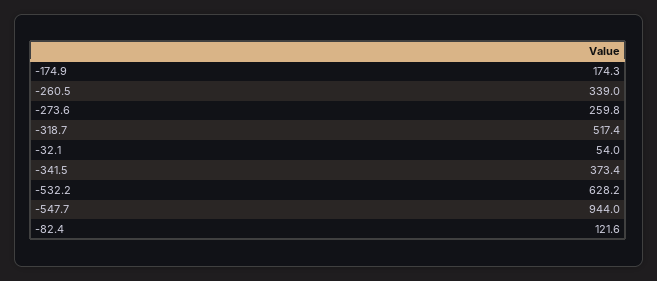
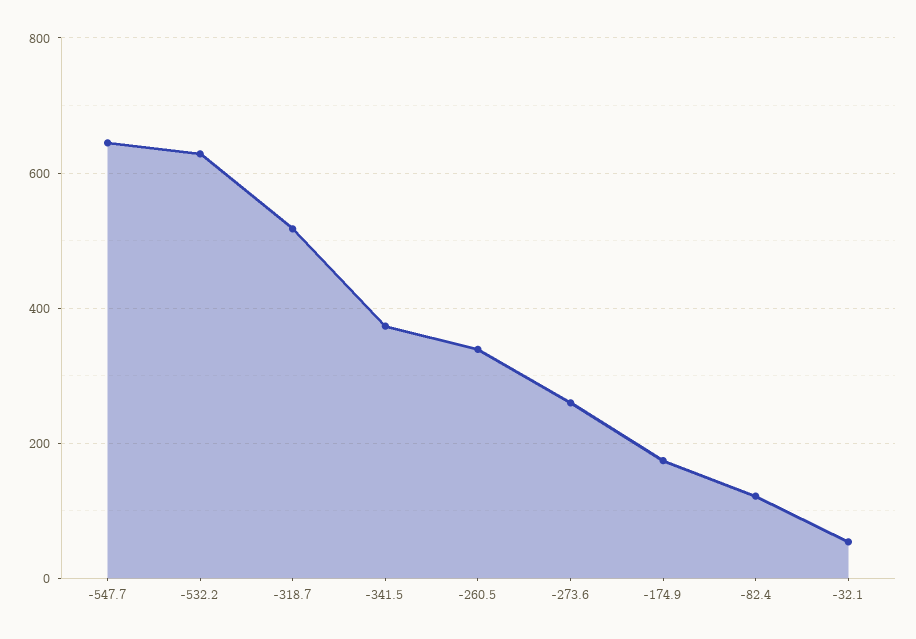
-547.7: 944 -> 640

